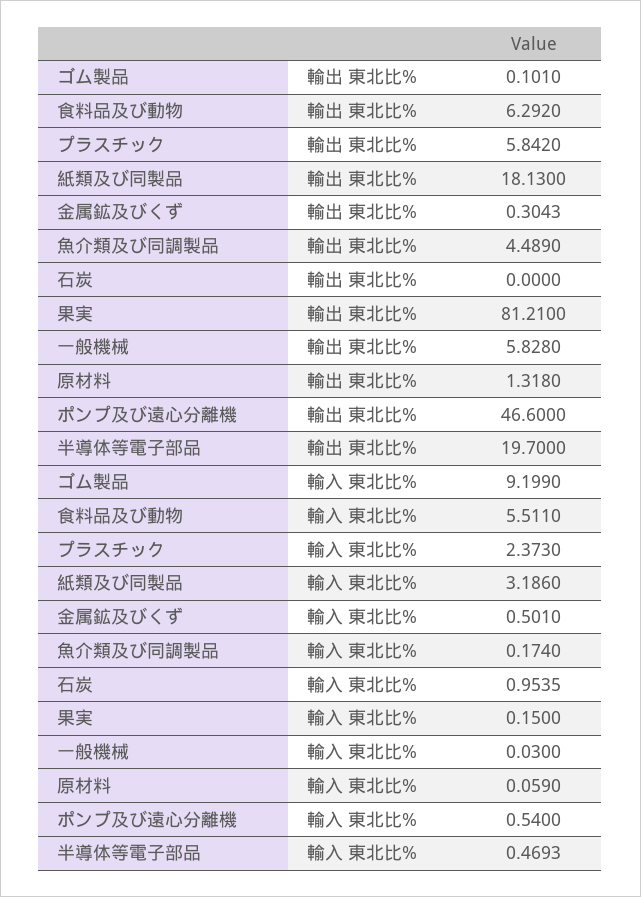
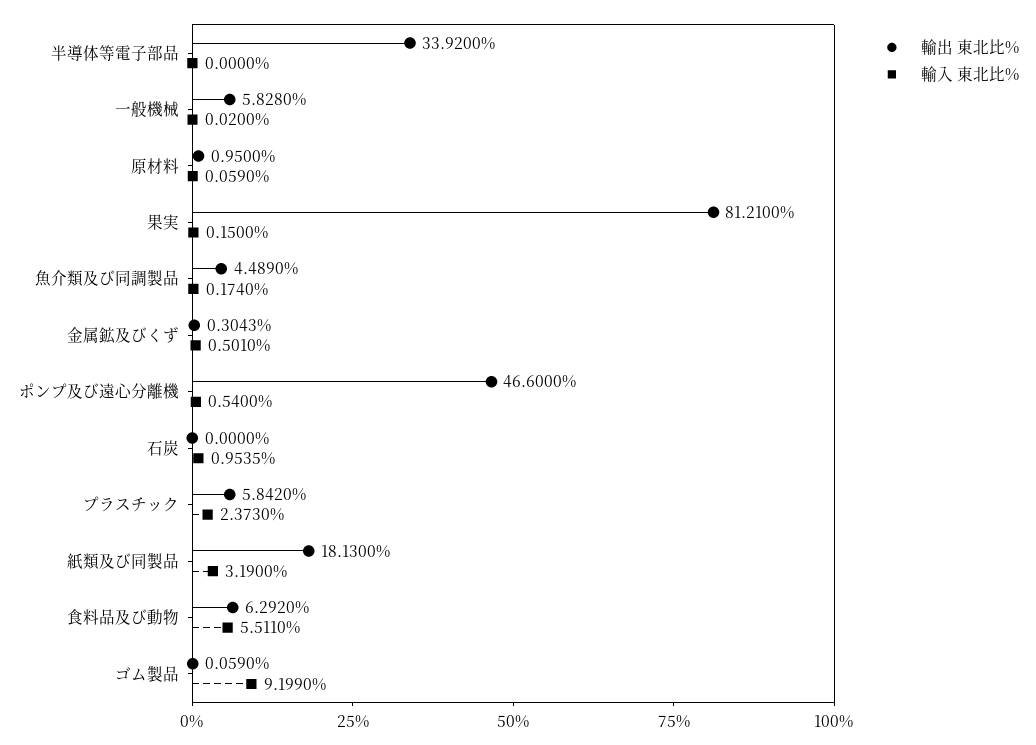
輸出 東北比%, ゴム製品: 0.101 -> 0.059
輸出 東北比%, 原材料: 1.318 -> 0.95
輸出 東北比%, 半導体等電子部品: 19.7 -> 33.92
輸入 東北比%, 紙類及び同製品: 3.186 -> 3.19
輸入 東北比%, 一般機械: 0.03 -> 0.02
輸入 東北比%, 半導体等電子部品: 0.4693 -> 0

